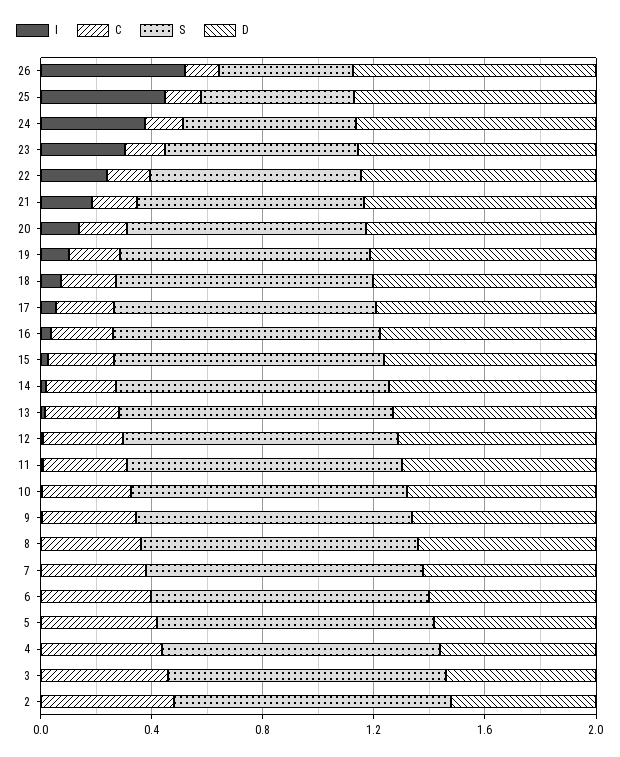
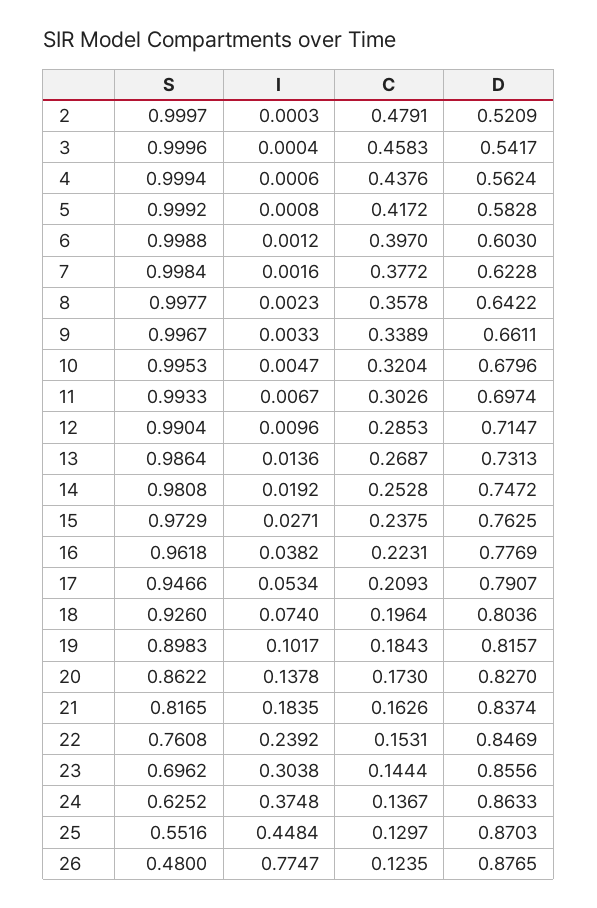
I, 26: 0.5 -> 0.7747

